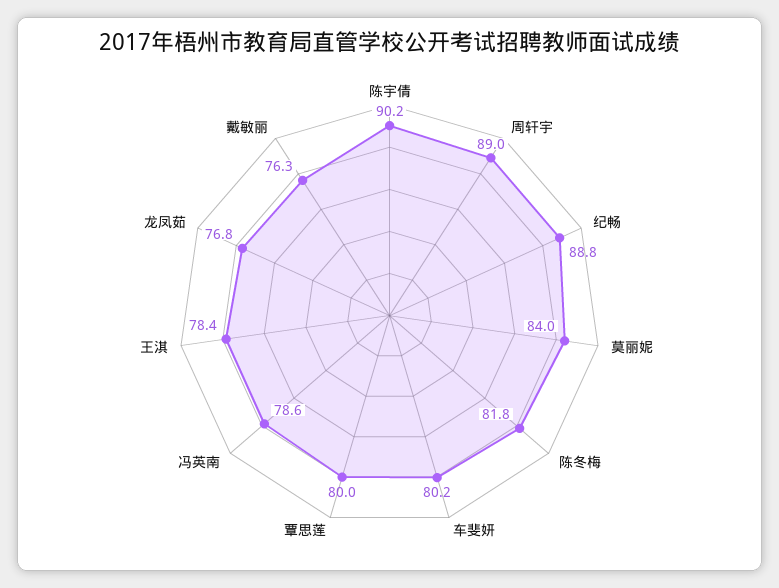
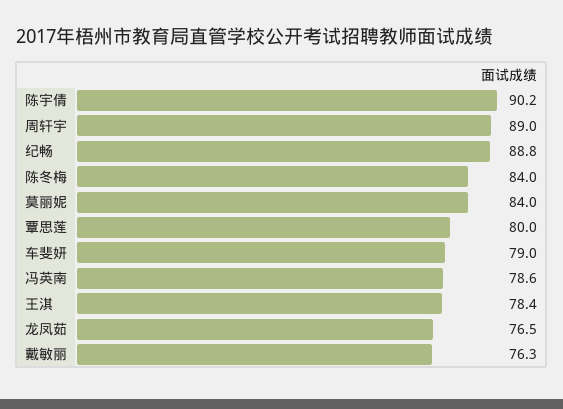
陈冬梅: 81.8 -> 84
车斐妍: 80.2 -> 79
龙凤茹: 76.8 -> 76.5

